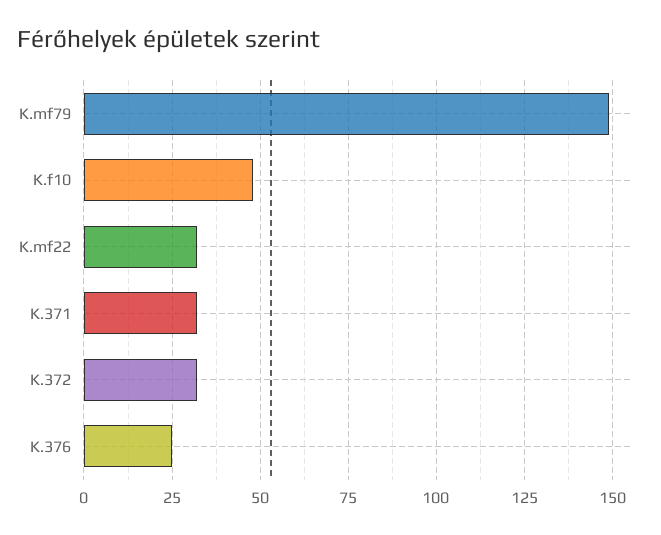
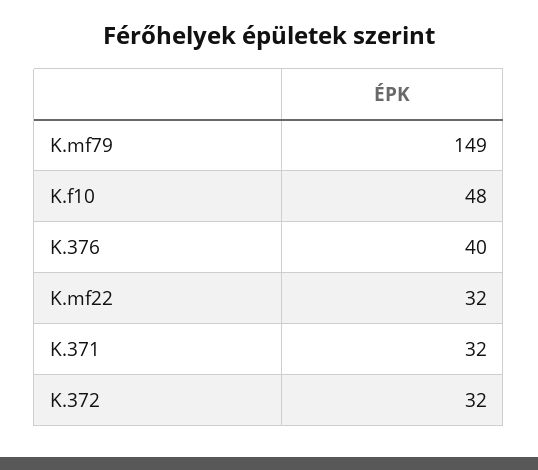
K.376: 25 -> 40

